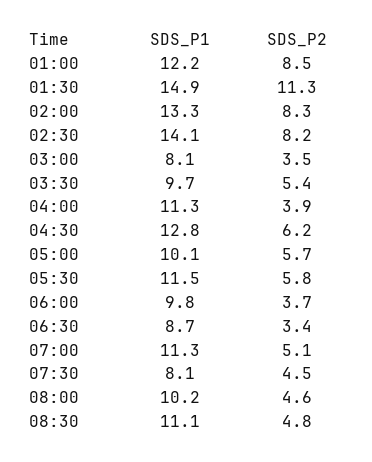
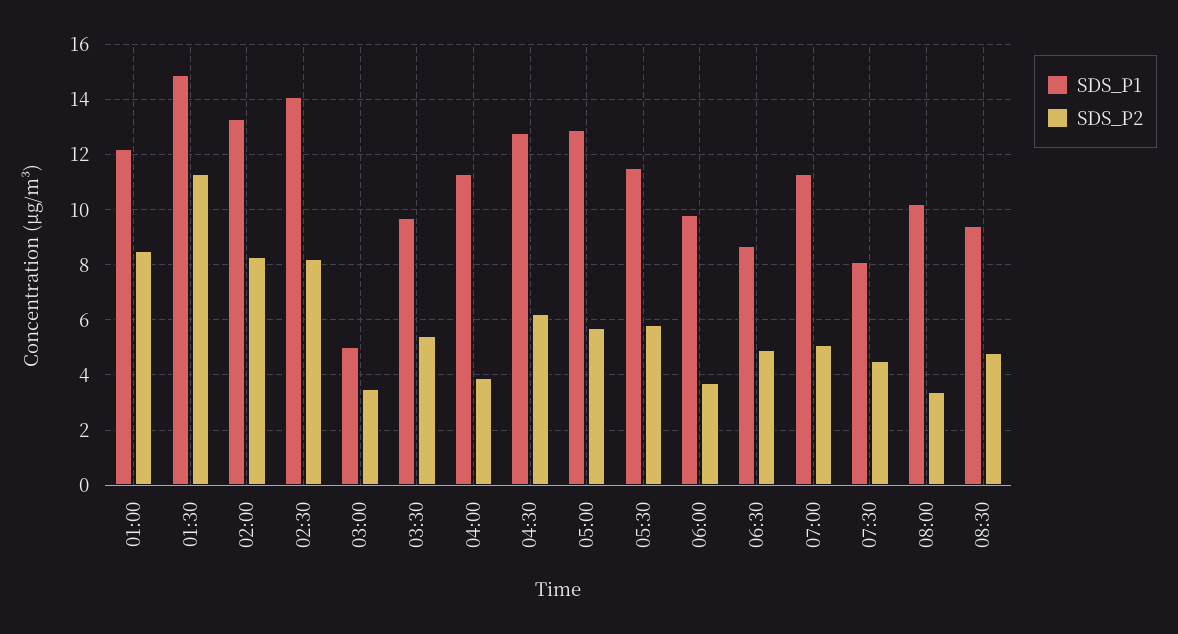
SDS_P1, 03:00: 8.1 -> 5
SDS_P1, 05:00: 10.1 -> 13
SDS_P2, 06:30: 3.4 -> 5
SDS_P2, 08:00: 4.6 -> 3.5
SDS_P1, 08:30: 11.1 -> 9.5

